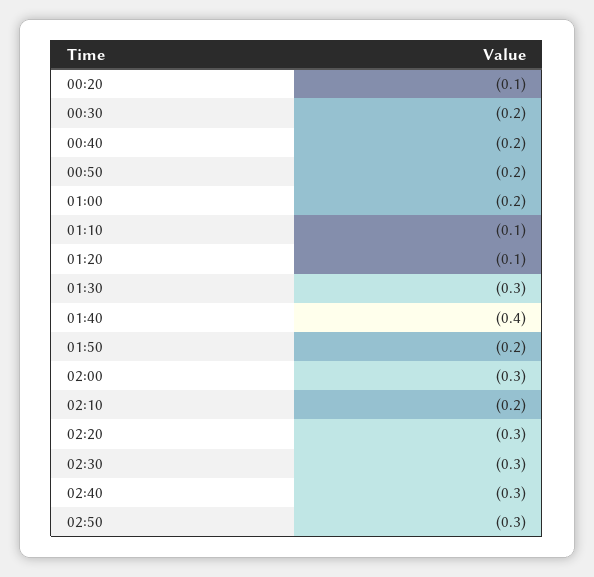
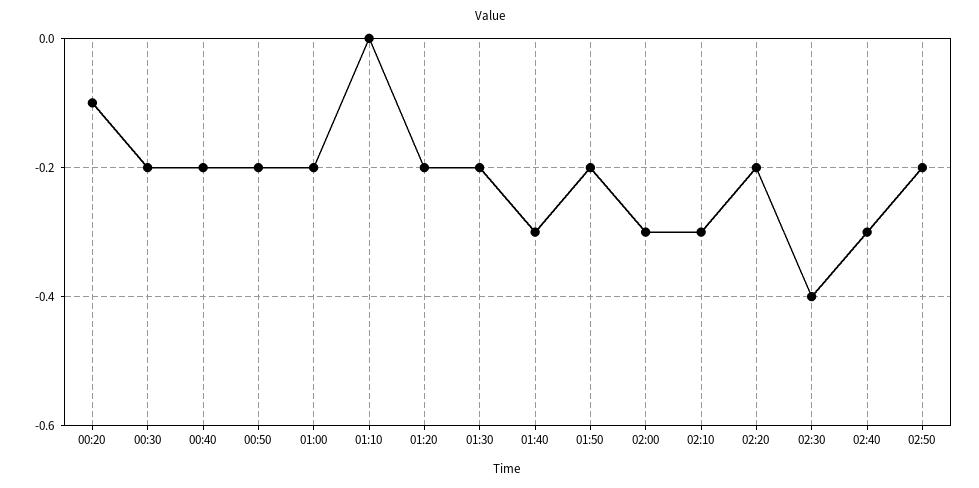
01:10: -0.1 -> 0
01:20: -0.1 -> -0.2
01:30: -0.3 -> -0.2
01:40: -0.4 -> -0.3
02:10: -0.2 -> -0.3
02:20: -0.3 -> -0.2
02:30: -0.3 -> -0.4
02:50: -0.3 -> -0.2

